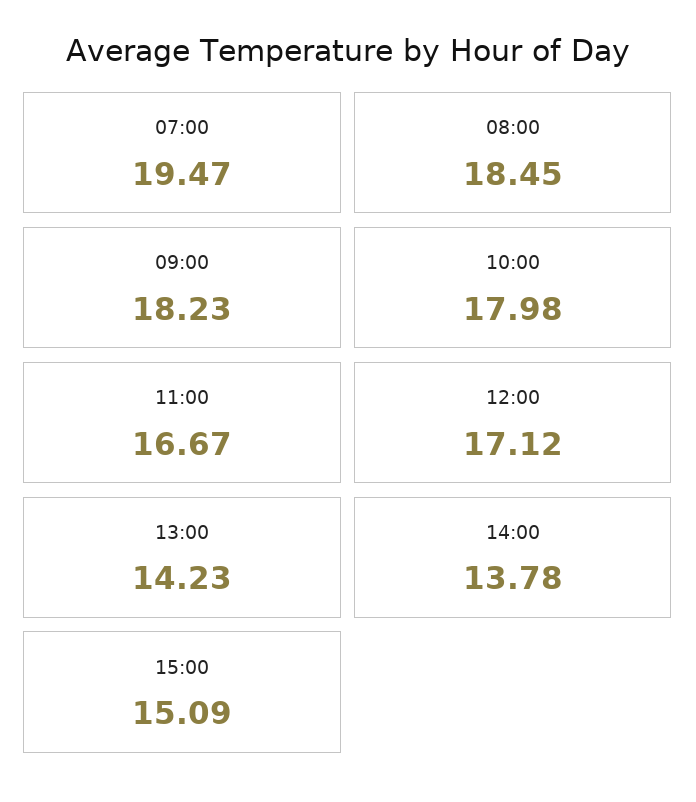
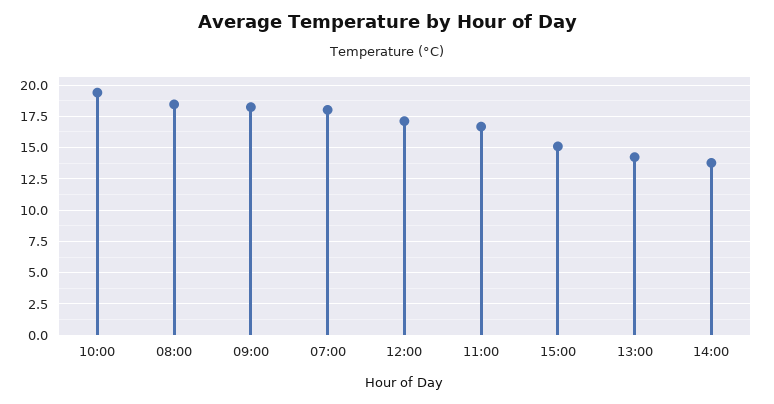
07:00: 19.47 -> 18
10:00: 17.98 -> 19.5

